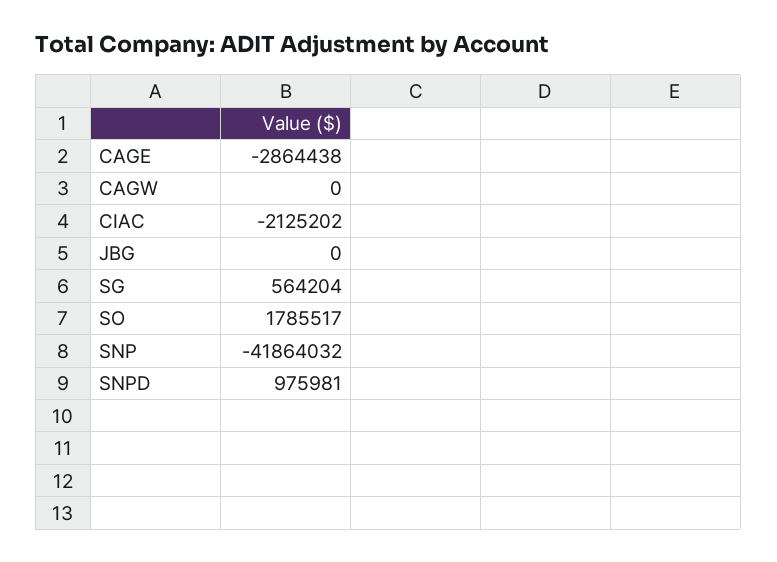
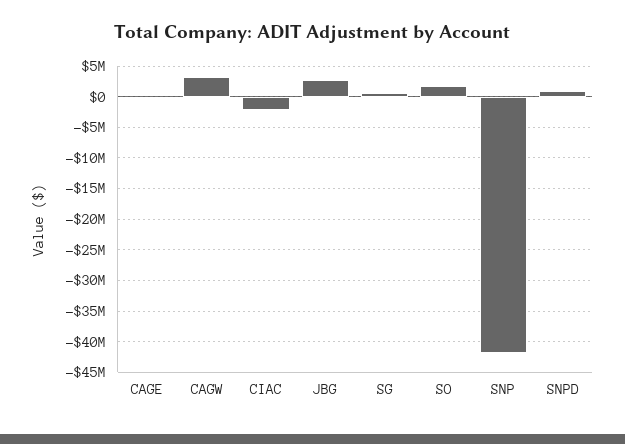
CAGE: -2864438 -> 0
CAGW: 0 -> 3000000
JBG: 0 -> 3000000

